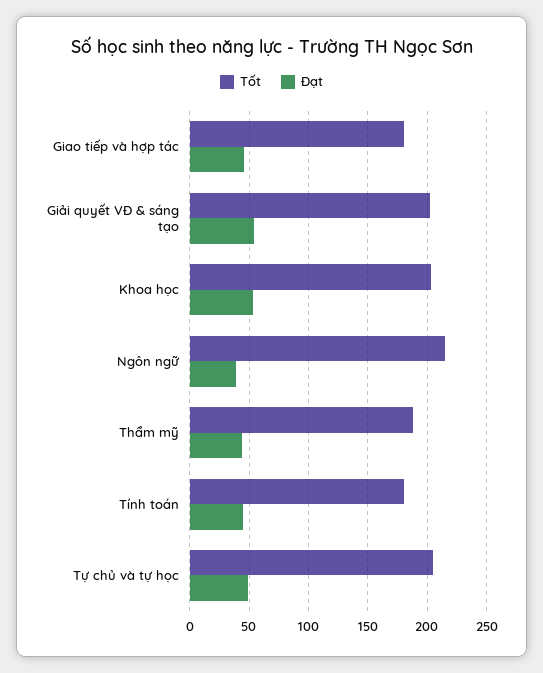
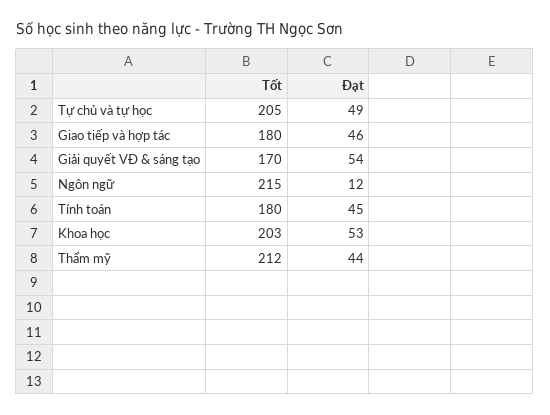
Tốt, Giải quyết VĐ & sáng tạo: 200 -> 170
Đạt, Ngôn ngữ: 40 -> 12
Tốt, Thẩm mỹ: 190 -> 212

